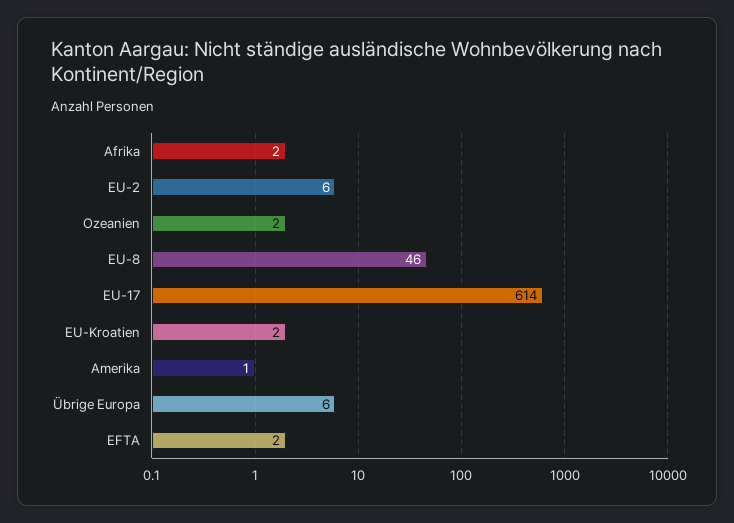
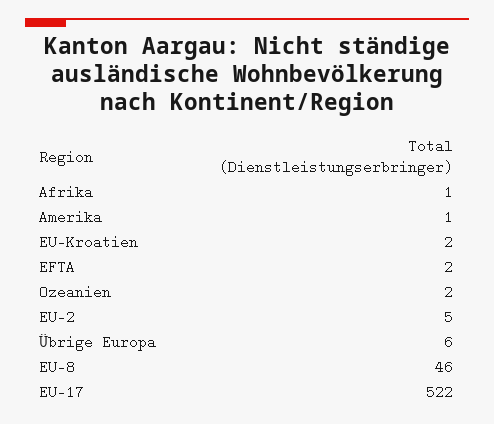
Afrika: 2 -> 1
EU-2: 6 -> 5
EU-17: 614 -> 522

